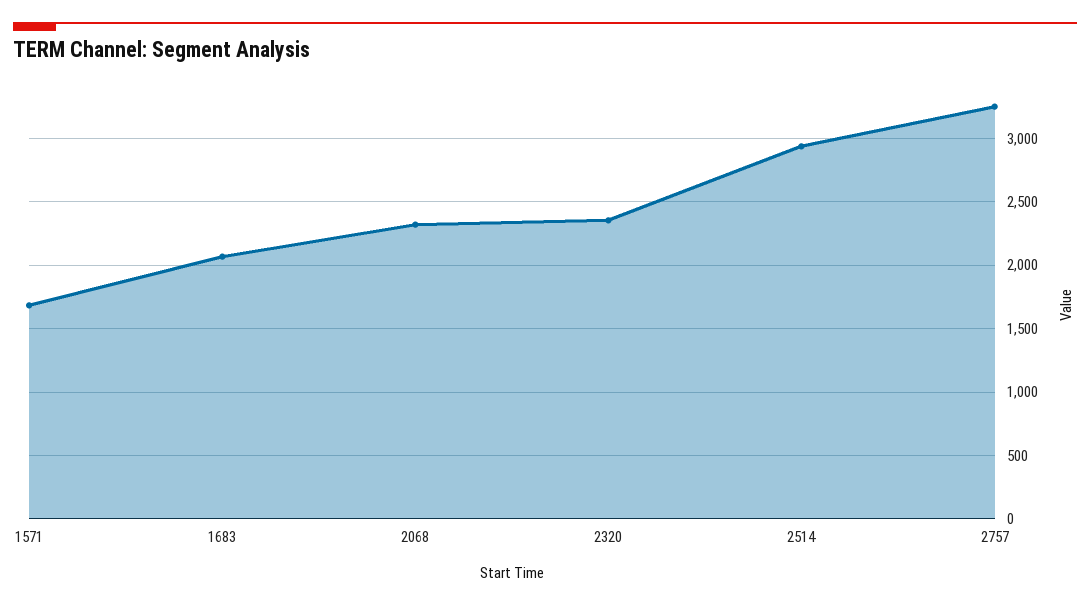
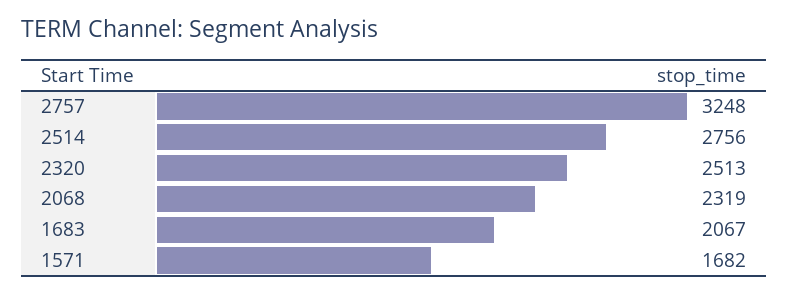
2320: 2350 -> 2513
2514: 2950 -> 2756

